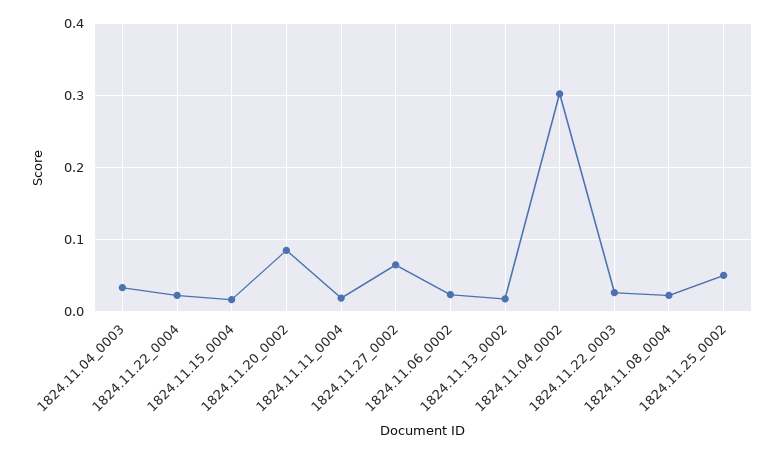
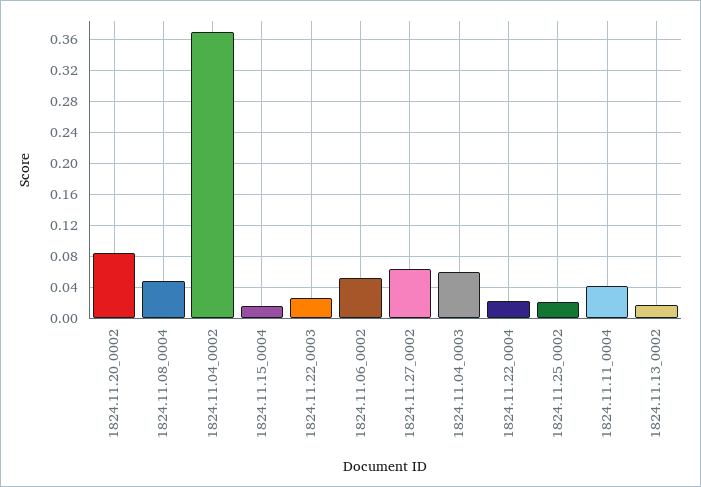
1824.11.04_0003: 0.03 -> 0.06
1824.11.11_0004: 0.02 -> 0.04
1824.11.06_0002: 0.02 -> 0.05
1824.11.04_0002: 0.3 -> 0.37
1824.11.08_0004: 0.02 -> 0.05
1824.11.25_0002: 0.05 -> 0.02

